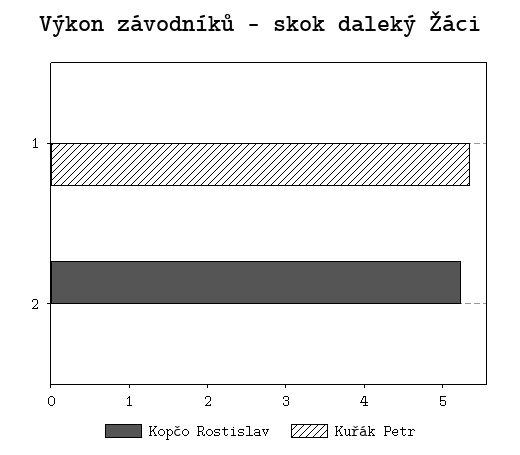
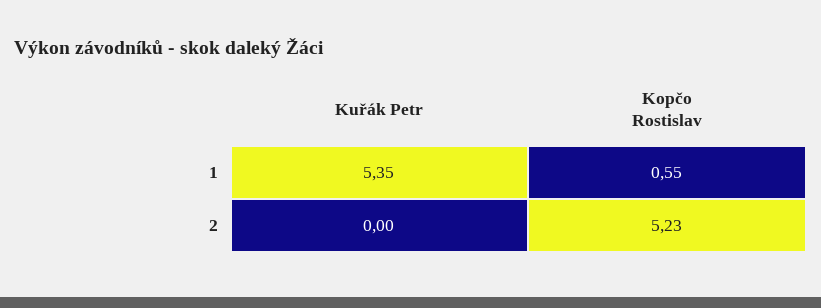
Kopčo Rostislav, 1: 0 -> 0.55

